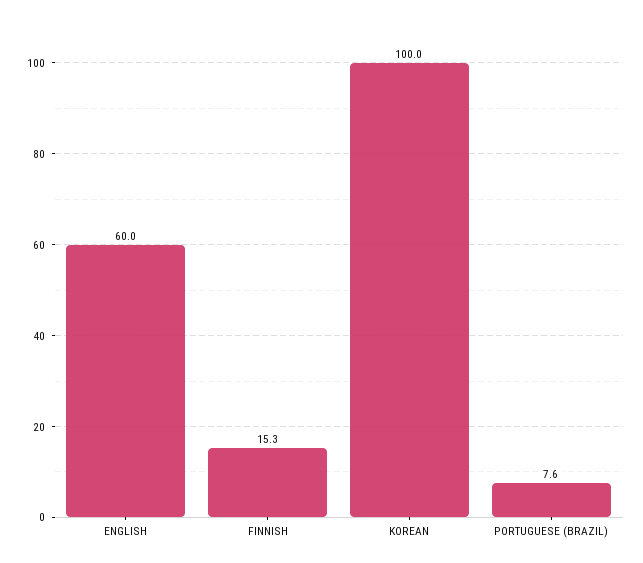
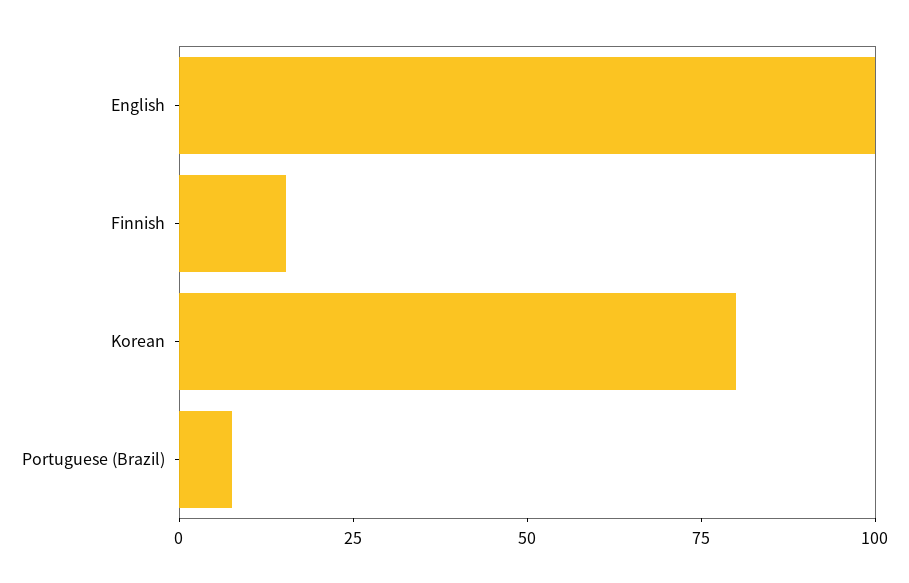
ENGLISH: 60 -> 100
KOREAN: 100 -> 80

